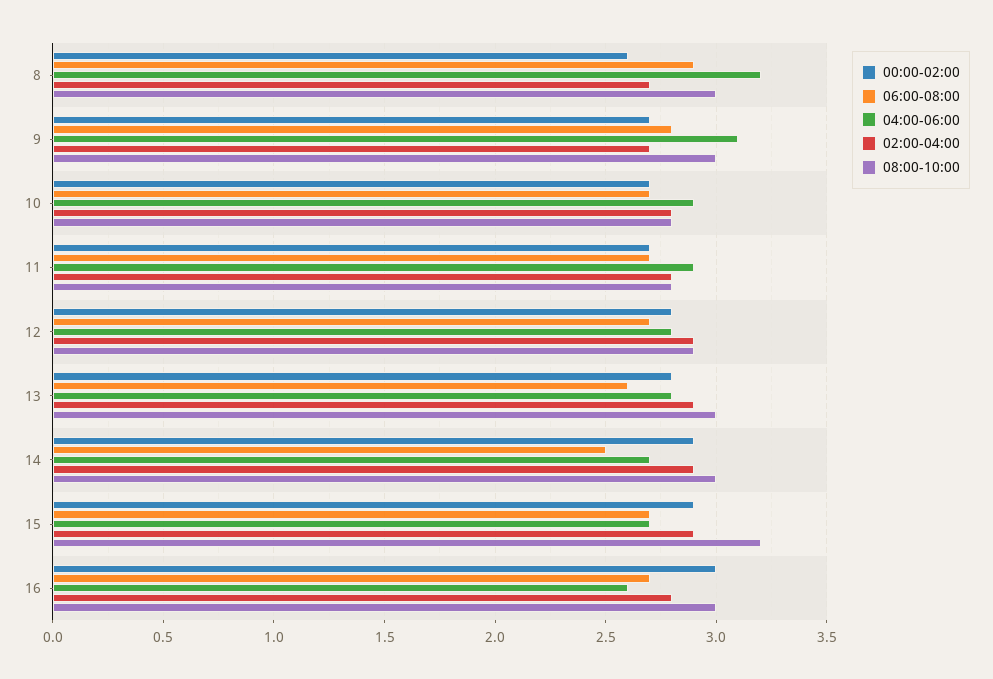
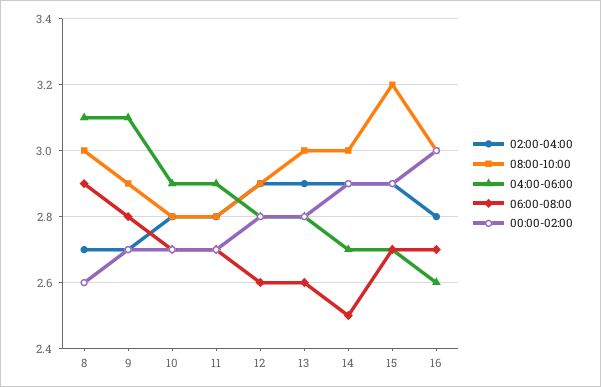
04:00-06:00, 8: 3.2 -> 3.1
08:00-10:00, 9: 3 -> 2.9
06:00-08:00, 12: 2.7 -> 2.6

